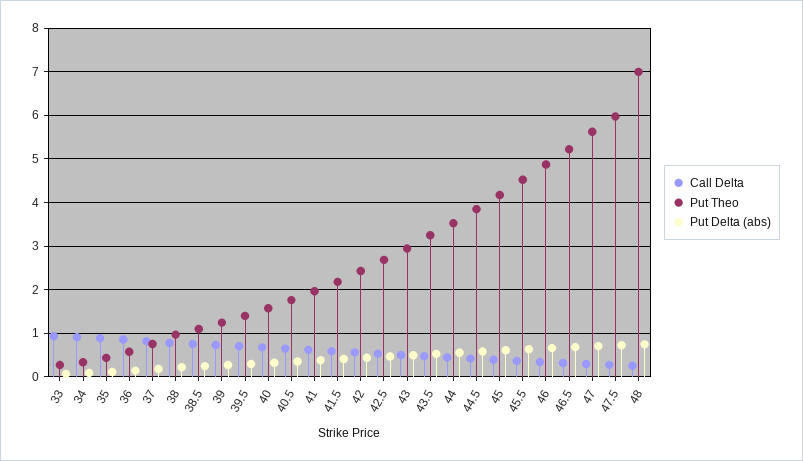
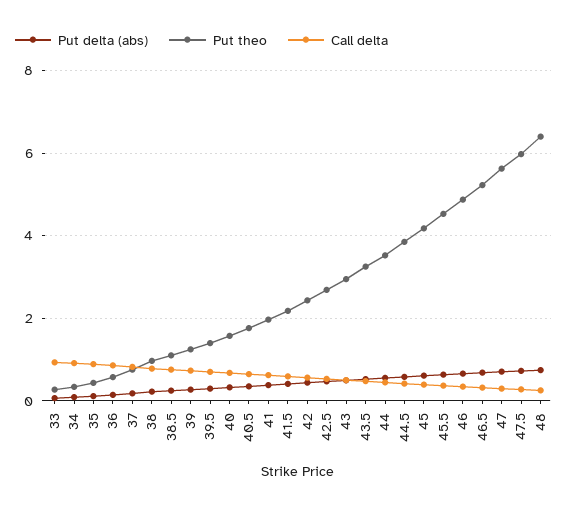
Put Theo, 48: 7 -> 6.4

